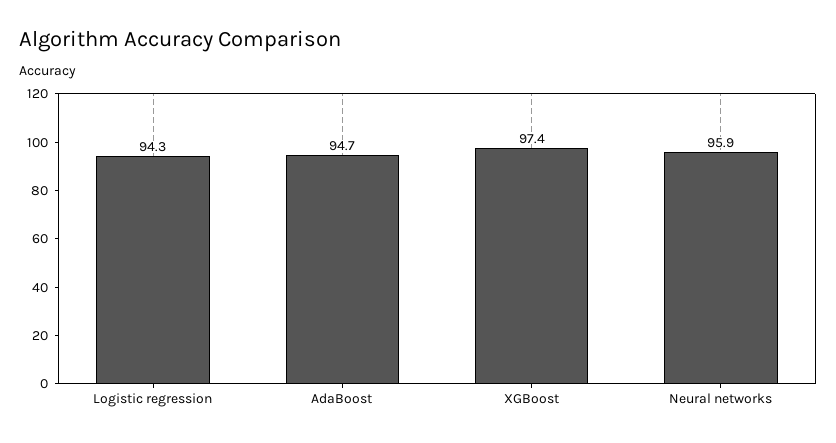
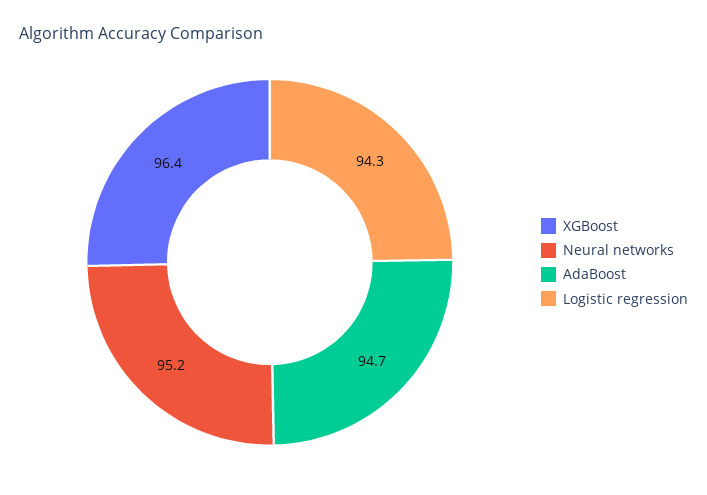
XGBoost: 97.4 -> 96.4
Neural networks: 95.9 -> 95.2

